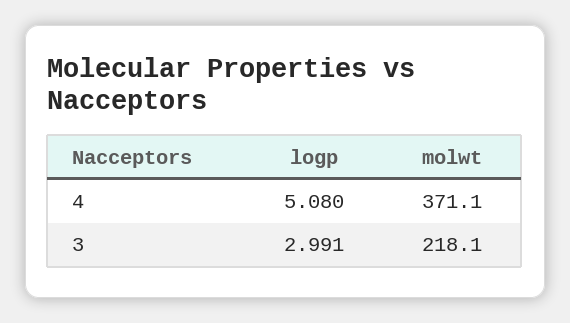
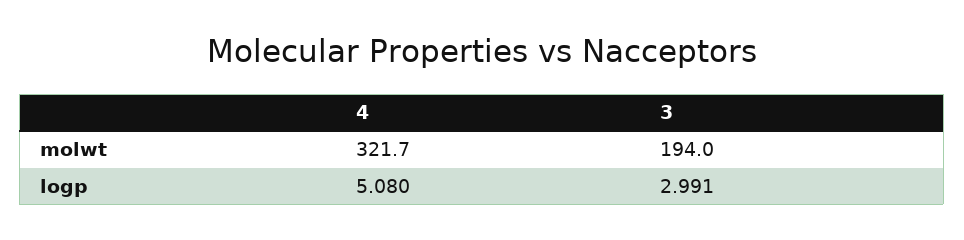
molwt, 4: 371.1 -> 321.7
molwt, 3: 218.1 -> 194

